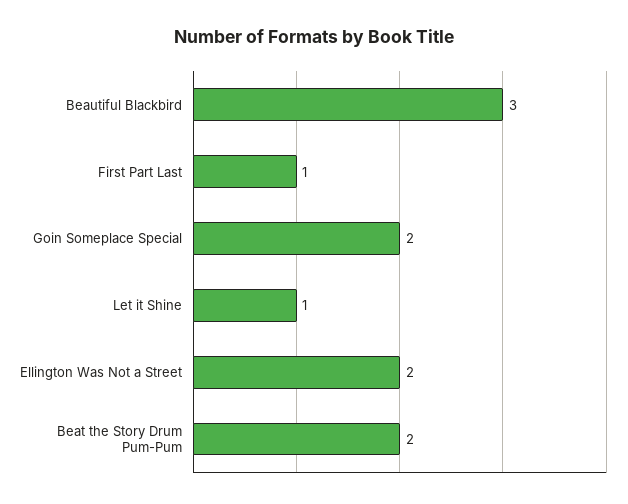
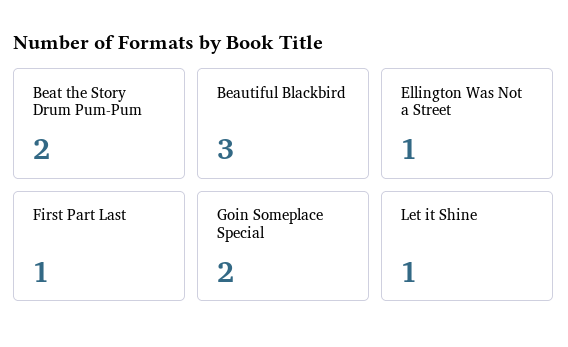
Ellington Was Not a Street: 2 -> 1

